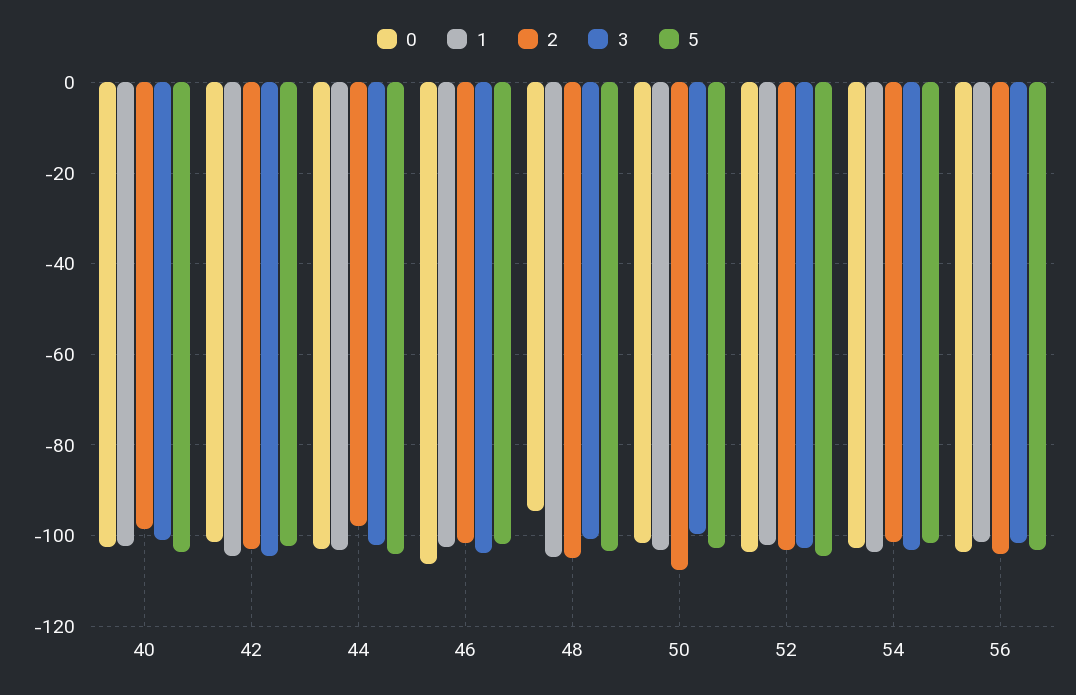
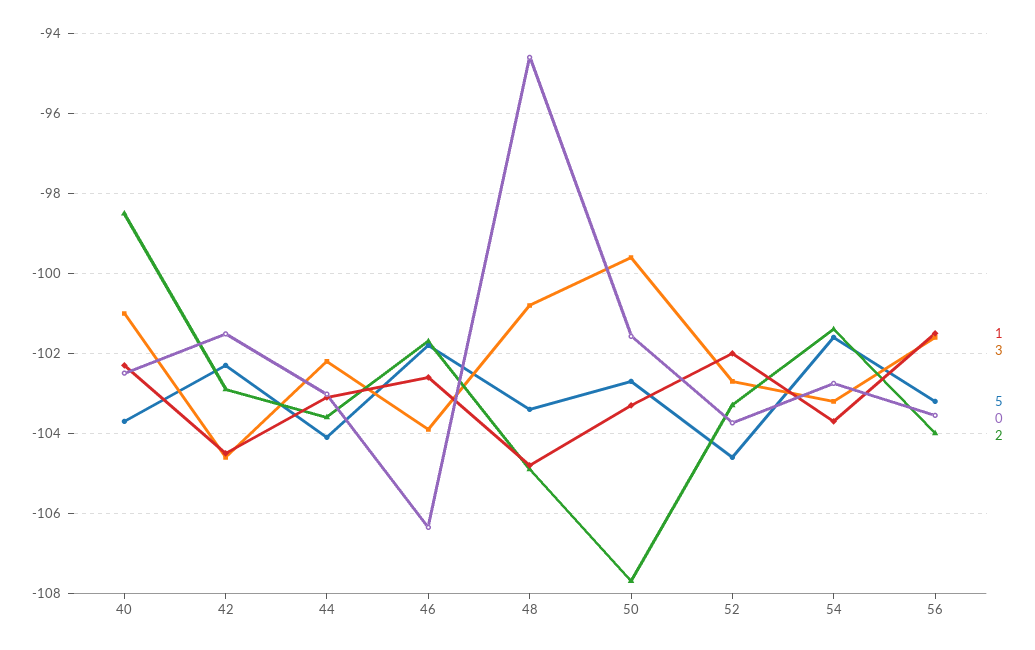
2, 44: -98 -> -103.6

